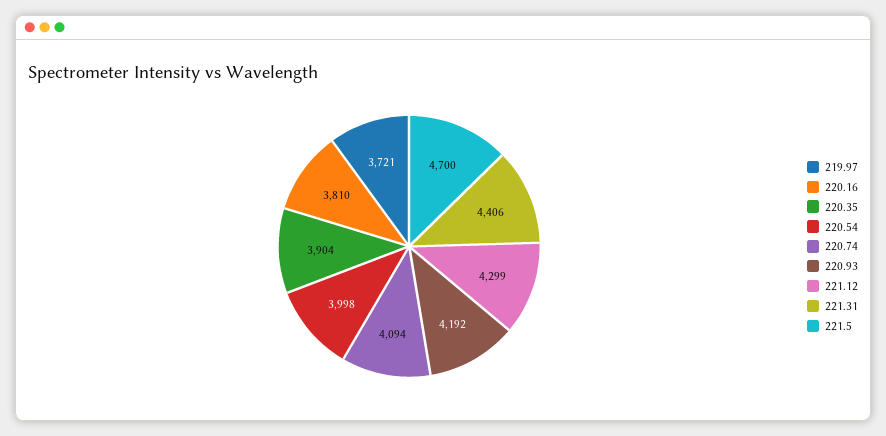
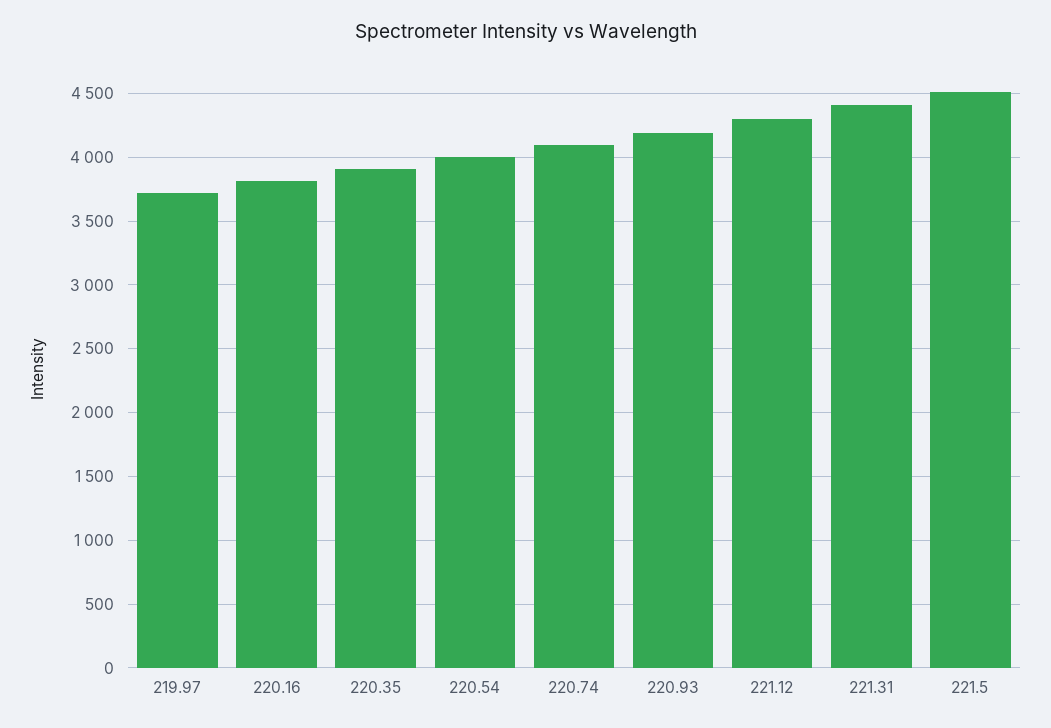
221.5: 4700 -> 4500

